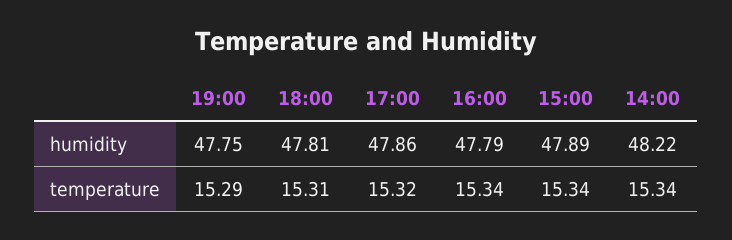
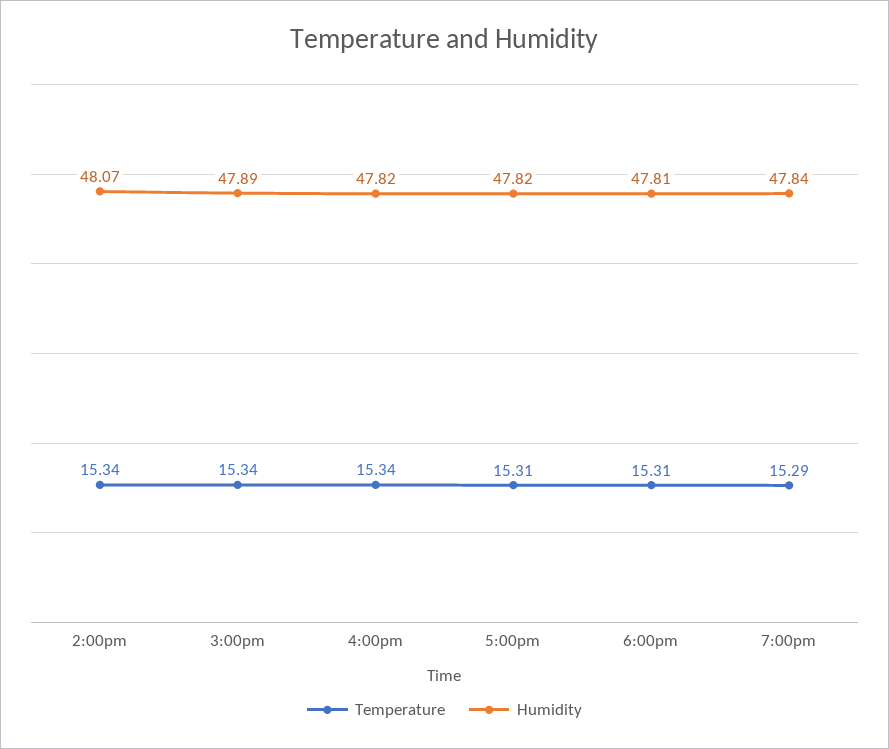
humidity, 19:00: 47.75 -> 47.84
humidity, 17:00: 47.86 -> 47.82
humidity, 16:00: 47.79 -> 47.82
humidity, 14:00: 48.22 -> 48.07
temperature, 17:00: 15.32 -> 15.31

